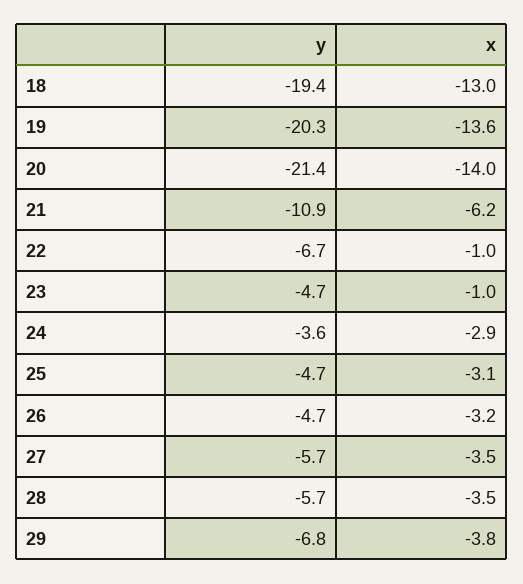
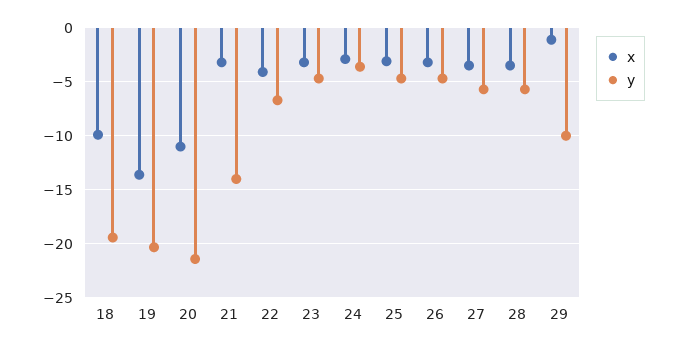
x, 18: -13 -> -10
x, 20: -14 -> -11
y, 21: -10.9 -> -14
x, 21: -6.2 -> -3
x, 22: -1 -> -4
x, 23: -1 -> -3
y, 29: -6.8 -> -10
x, 29: -3.8 -> -1

